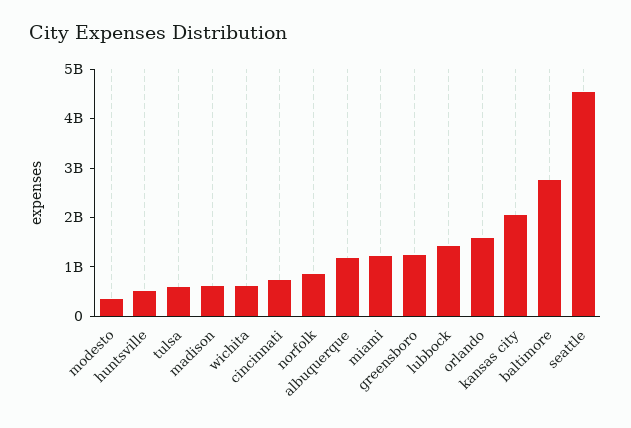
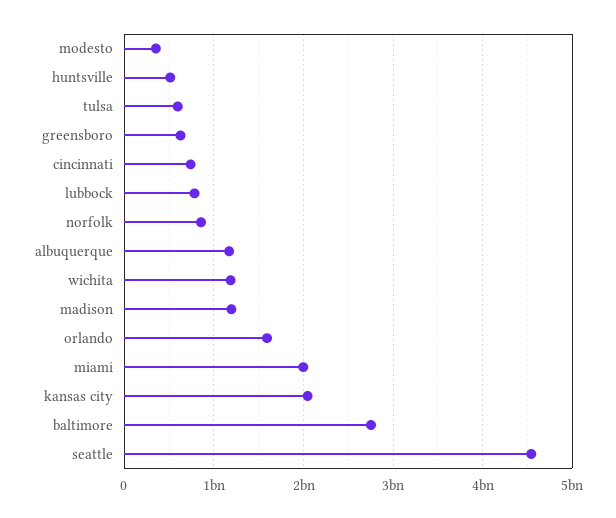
madison: 600000000 -> 1200000000
wichita: 600000000 -> 1200000000
miami: 1200000000 -> 2000000000
greensboro: 1200000000 -> 600000000
lubbock: 1400000000 -> 800000000

